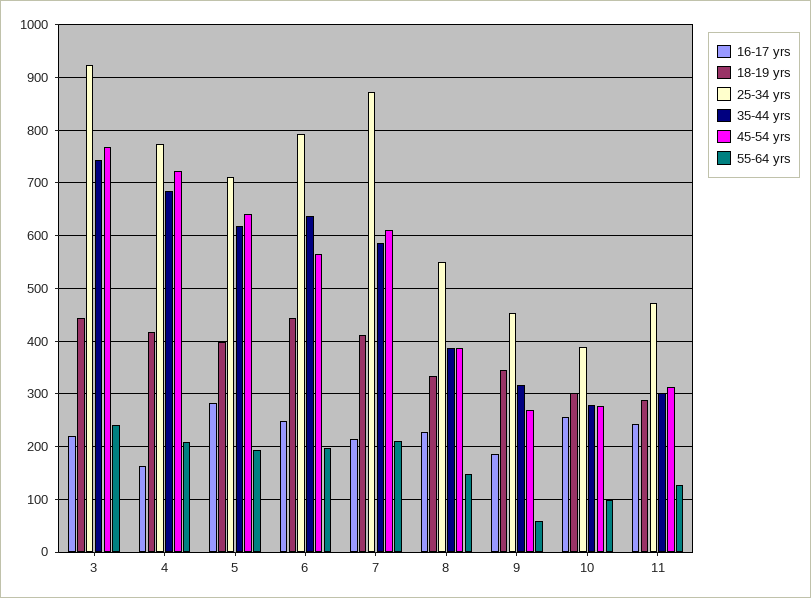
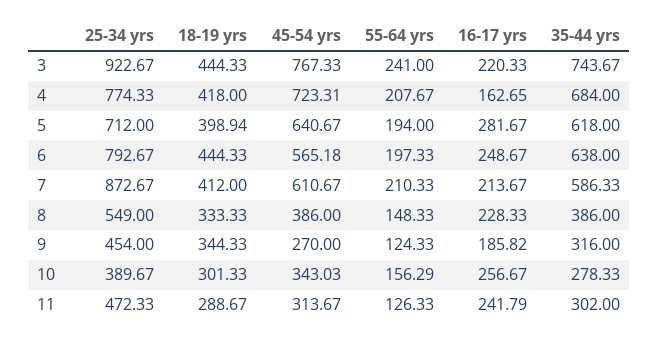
55-64 yrs, 9: 60 -> 124.33
45-54 yrs, 10: 280 -> 343.03
55-64 yrs, 10: 100 -> 156.29

